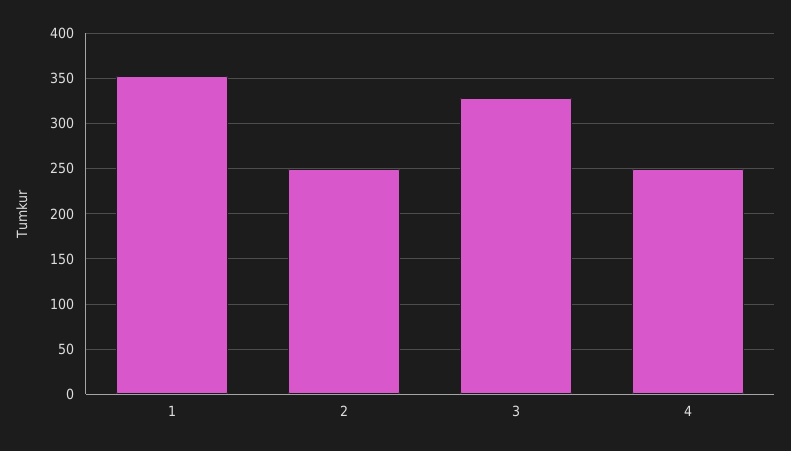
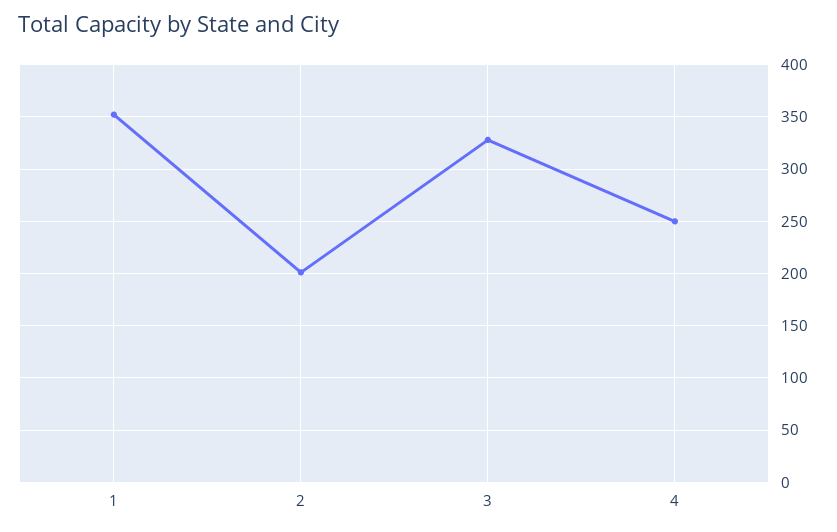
2: 250 -> 200

